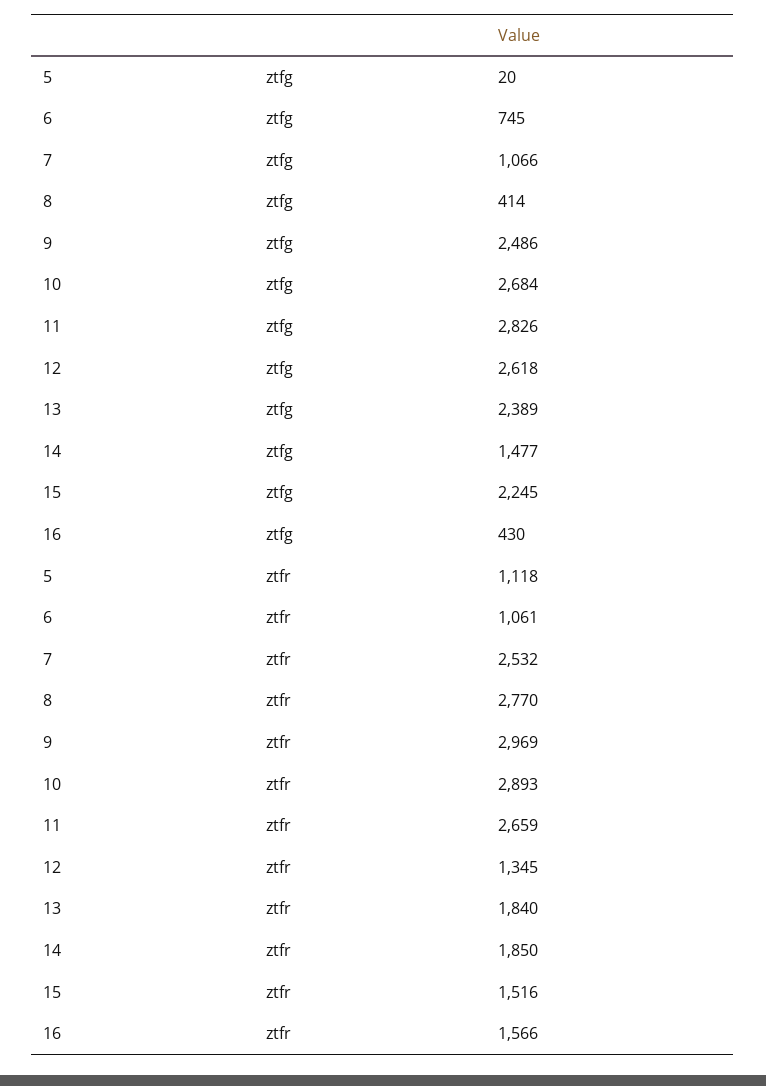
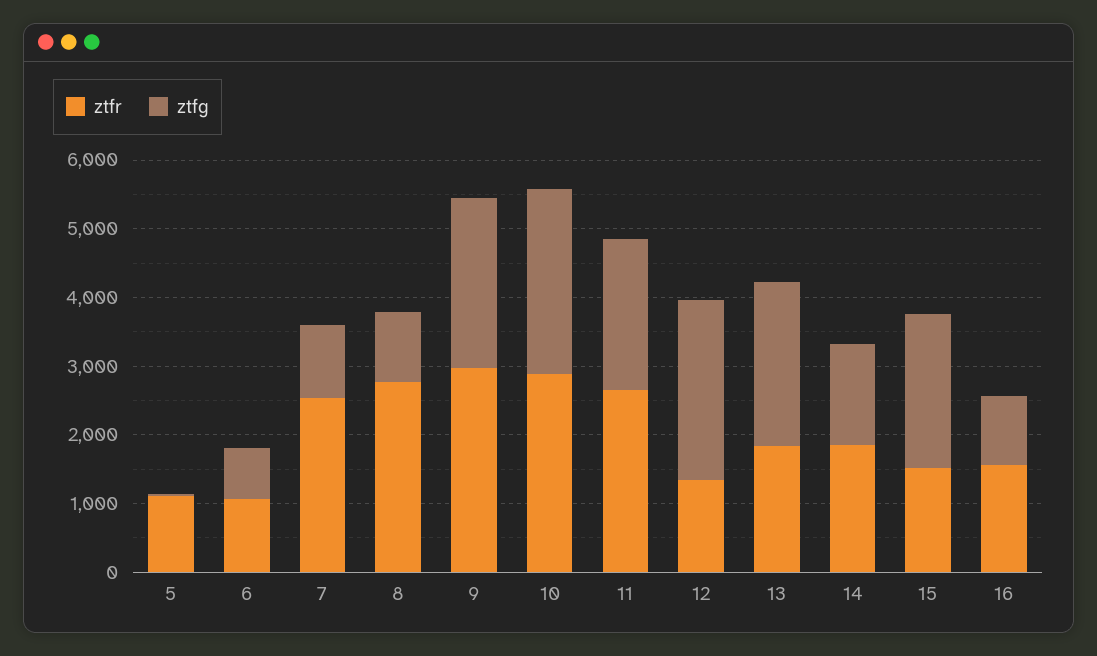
ztfg, 8: 414 -> 1000
ztfg, 11: 2826 -> 2200
ztfg, 16: 430 -> 1000

